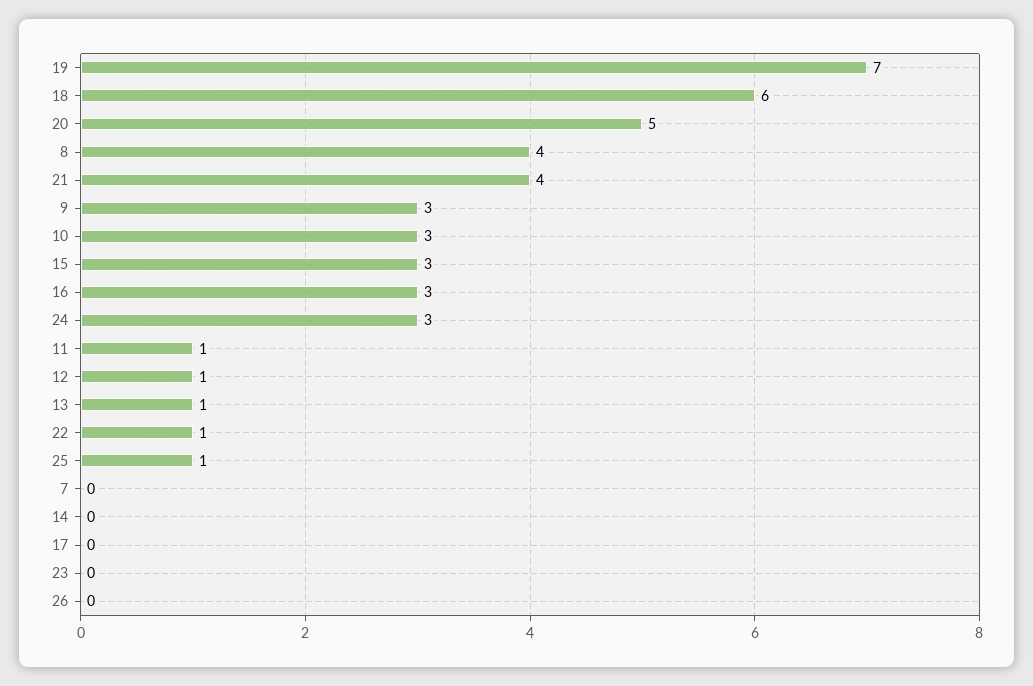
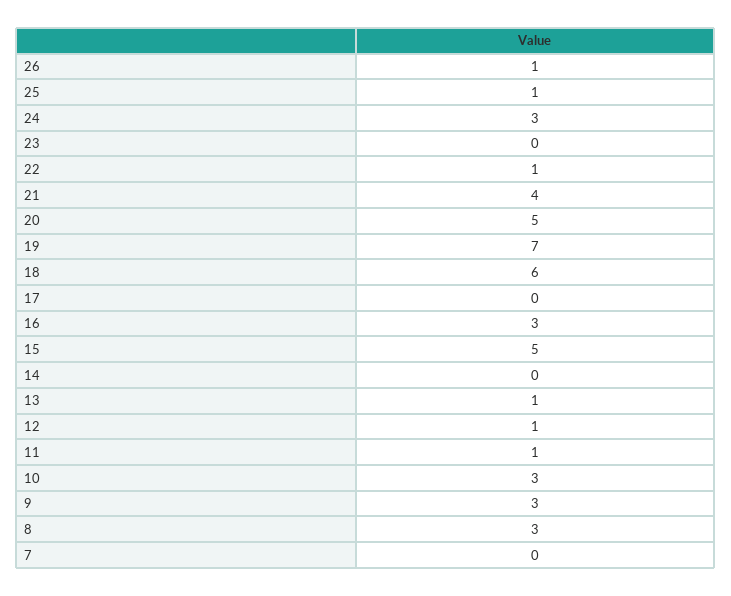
8: 4 -> 3
15: 3 -> 5
26: 0 -> 1

